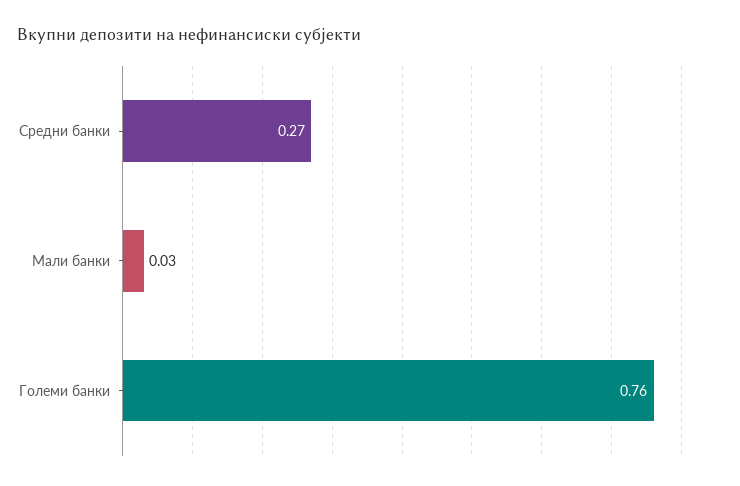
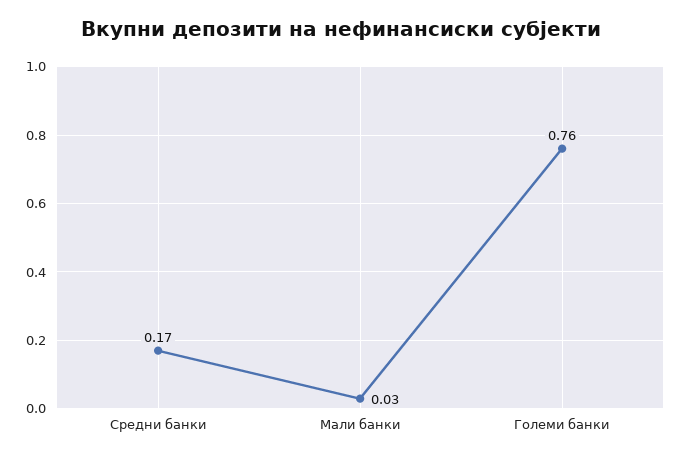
Средни банки: 0.27 -> 0.17

